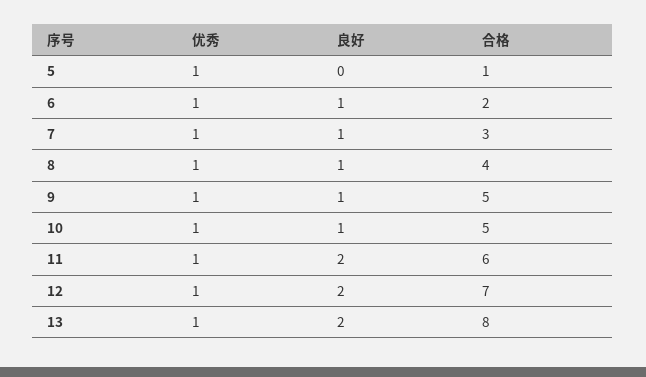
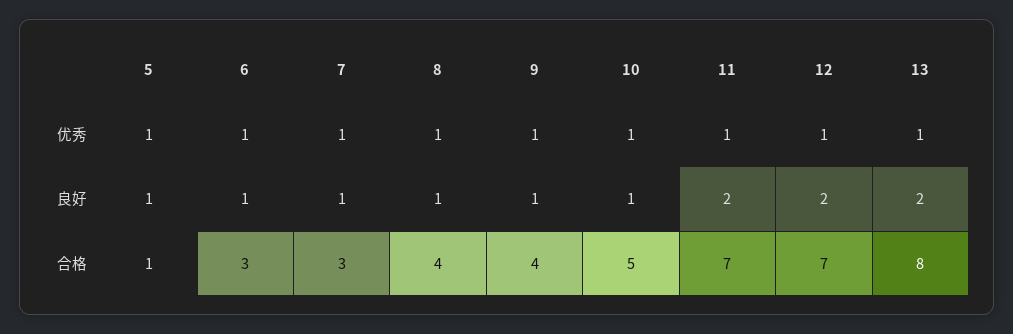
良好, 5: 0 -> 1
合格, 6: 2 -> 3
合格, 9: 5 -> 4
合格, 11: 6 -> 7

